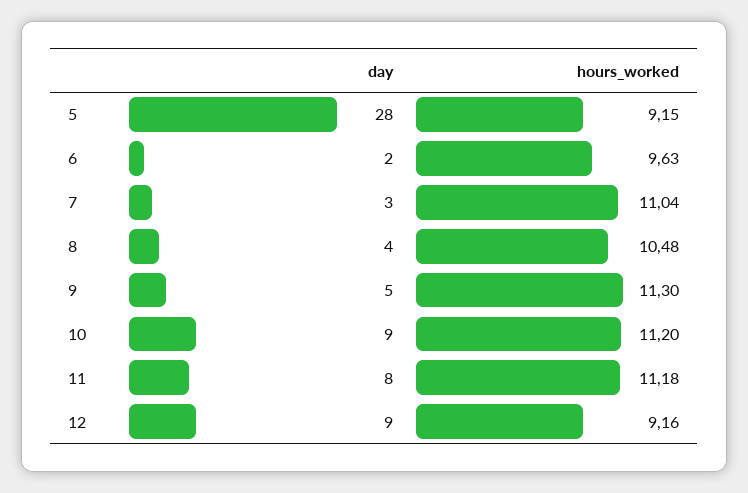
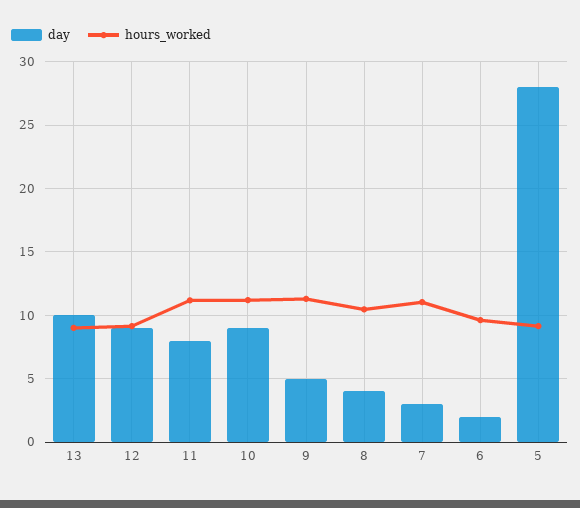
day, 13: none -> 10
hours_worked, 13: none -> 9

